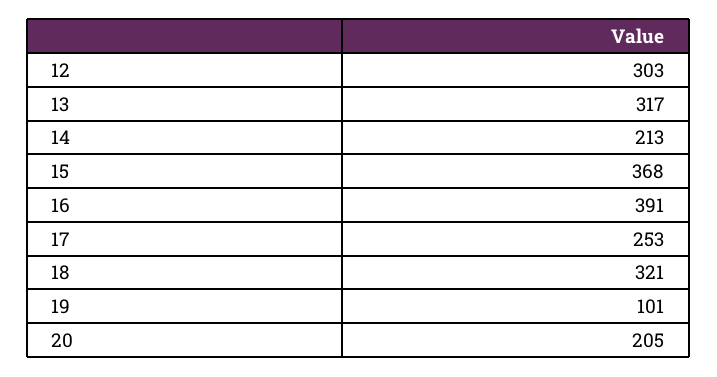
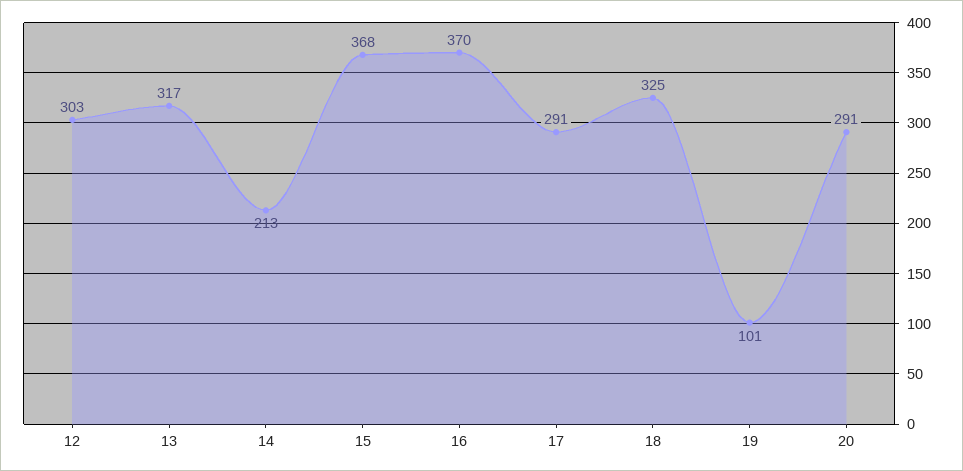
16: 391 -> 370
17: 253 -> 291
18: 321 -> 325
20: 205 -> 291

